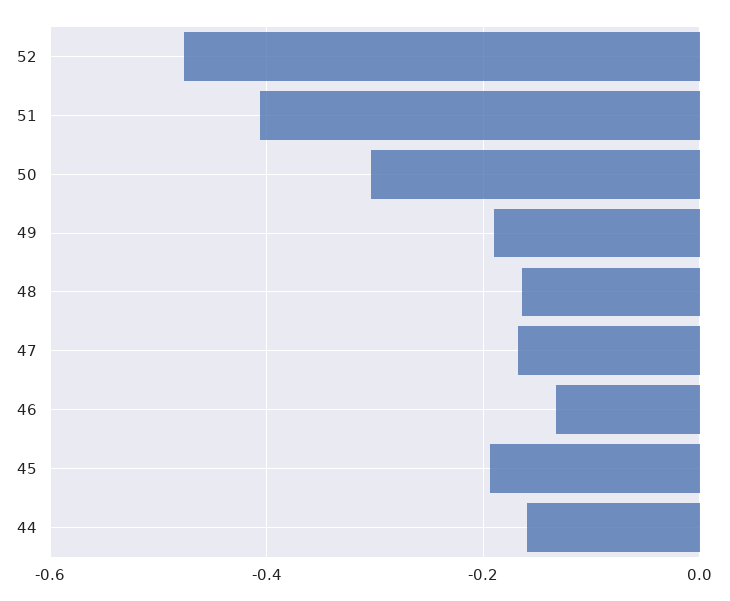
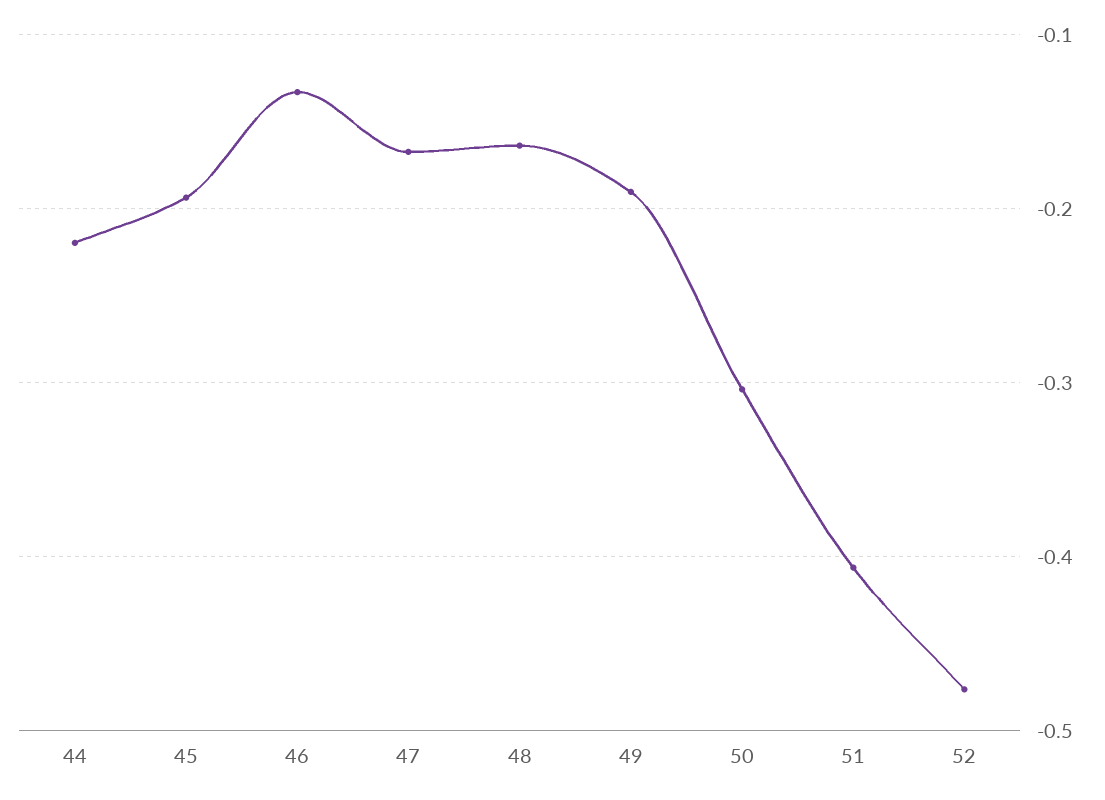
44: -0.16 -> -0.22

